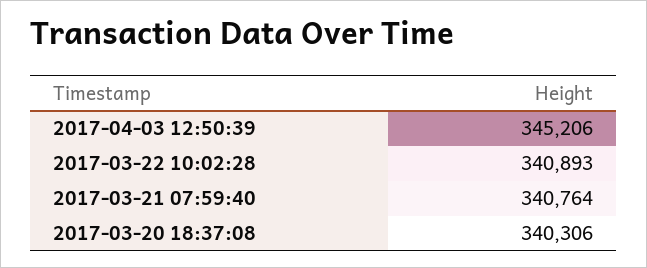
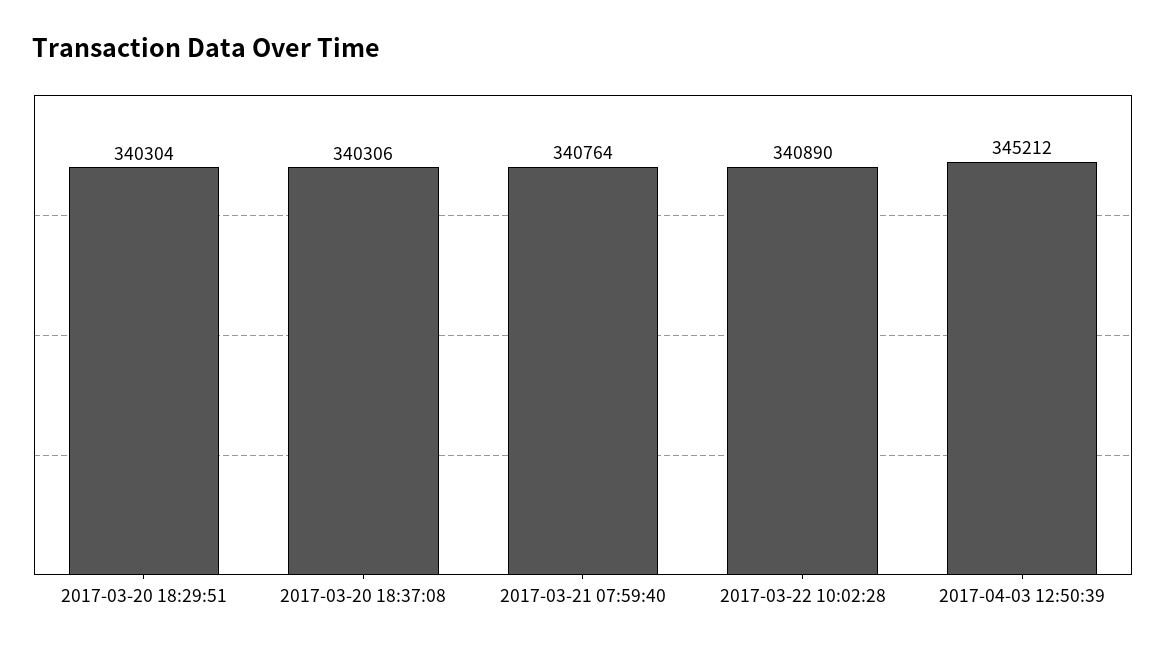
2017-04-03 12:50:39: 345206 -> 345212
2017-03-22 10:02:28: 340893 -> 340890
2017-03-20 18:29:51: none -> 340304

